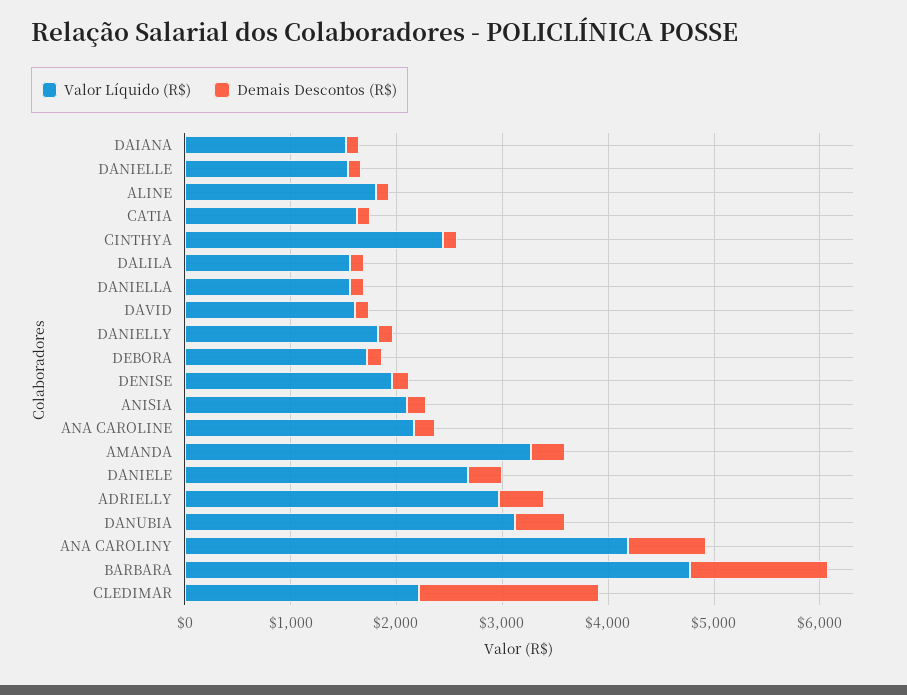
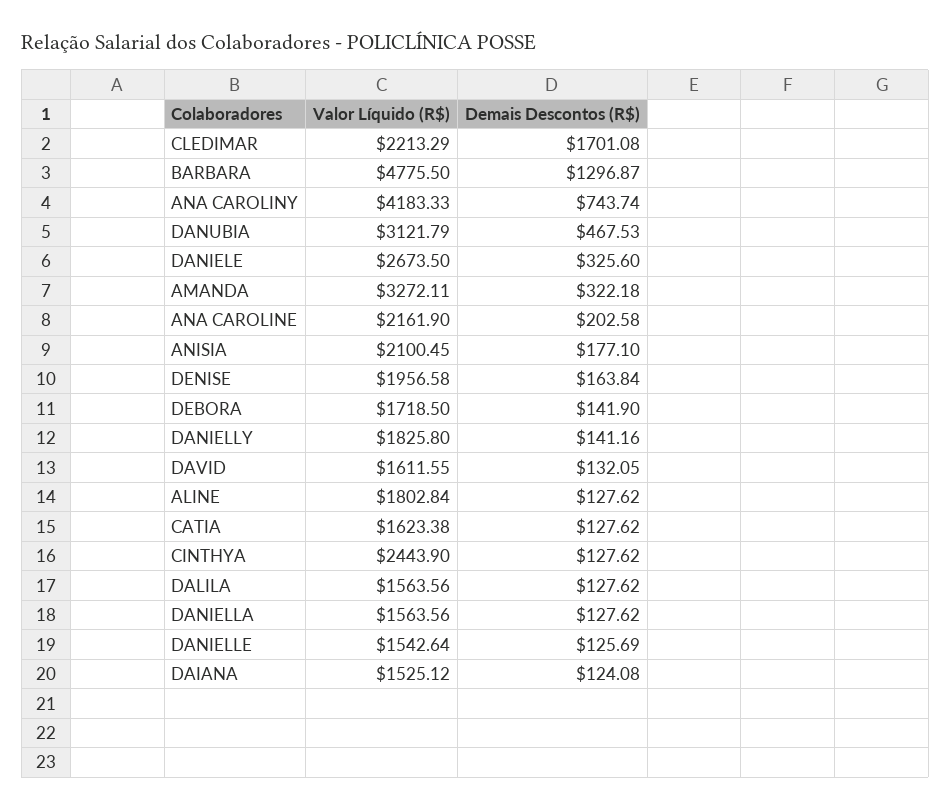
Valor Líquido (R$), ADRIELLY: 3000 -> none
Demais Descontos (R$), ADRIELLY: 400 -> none

